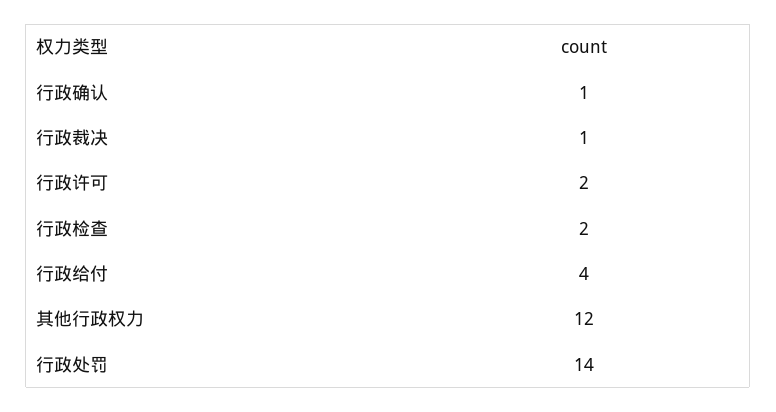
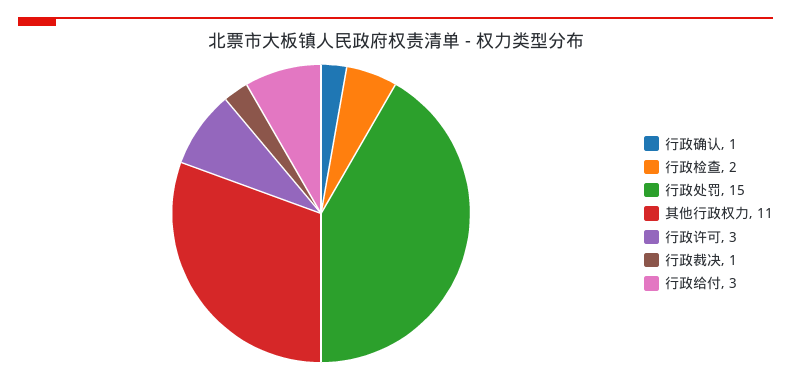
行政许可: 2 -> 3
行政给付: 4 -> 3
其他行政权力: 12 -> 11
行政处罚: 14 -> 15

